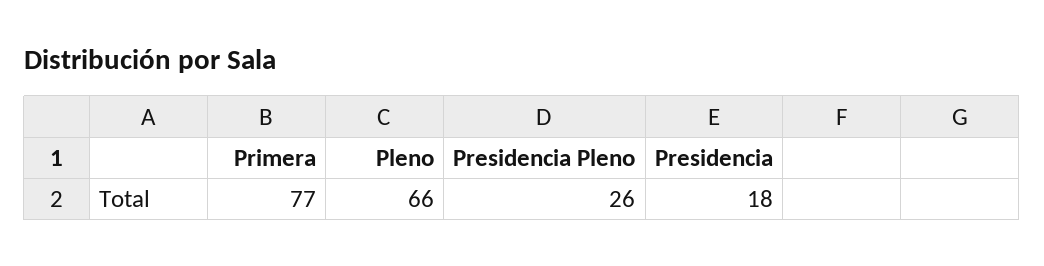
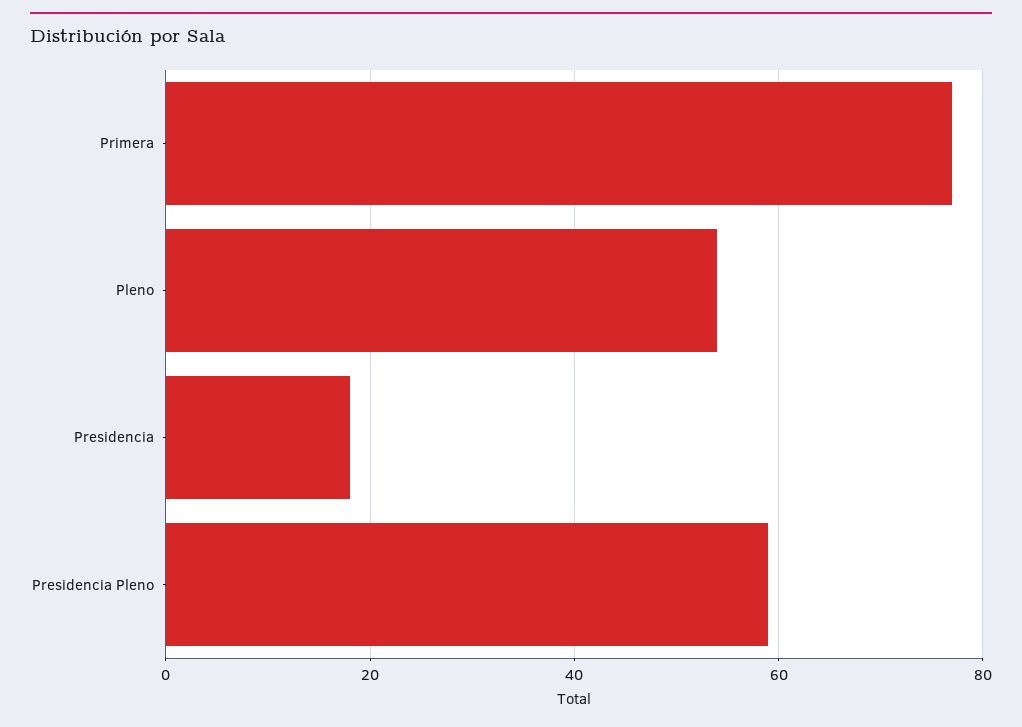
Pleno: 66 -> 55
Presidencia Pleno: 26 -> 60

